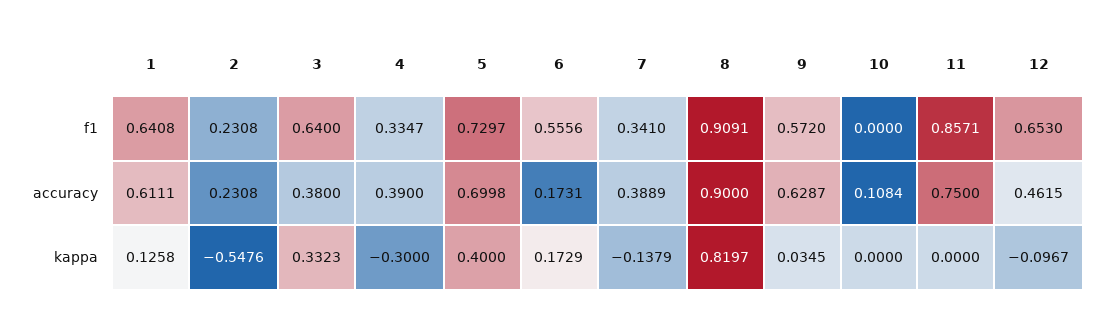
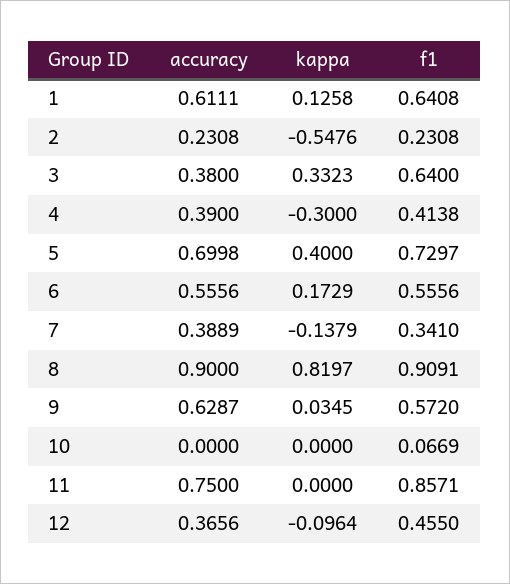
4, f1: 0.3347 -> 0.4138
10, f1: 0 -> 0.0669
12, f1: 0.653 -> 0.455
6, accuracy: 0.1731 -> 0.5556
10, accuracy: 0.1084 -> 0
12, accuracy: 0.4615 -> 0.3656
12, kappa: -0.0967 -> -0.0964

